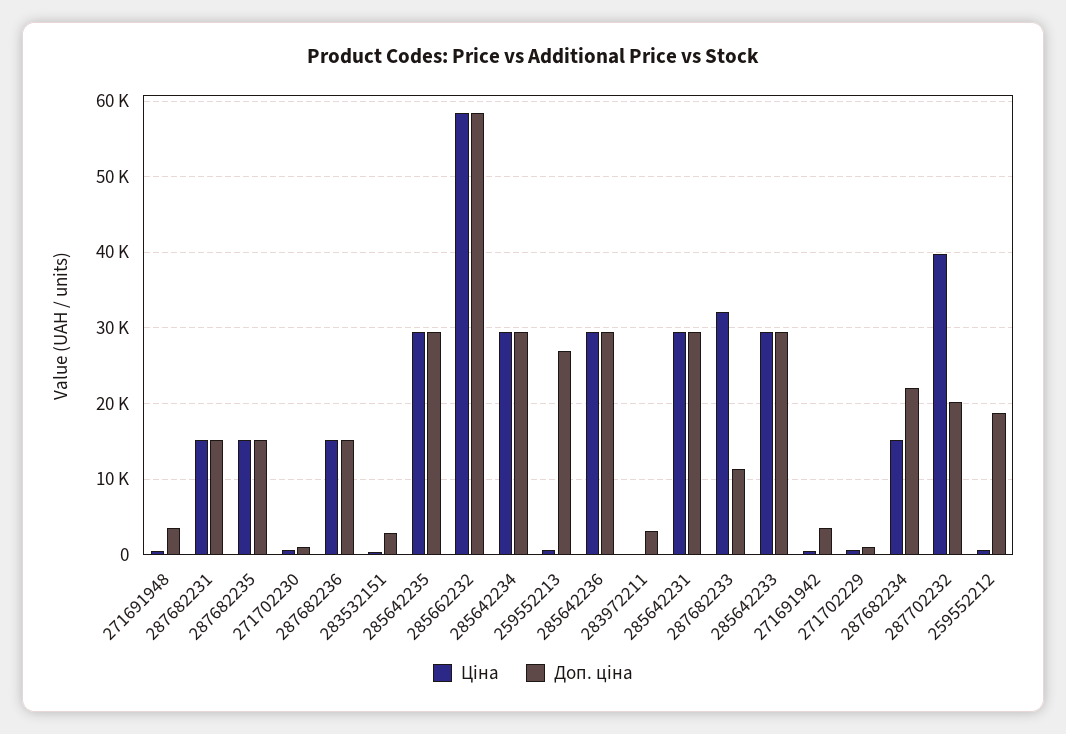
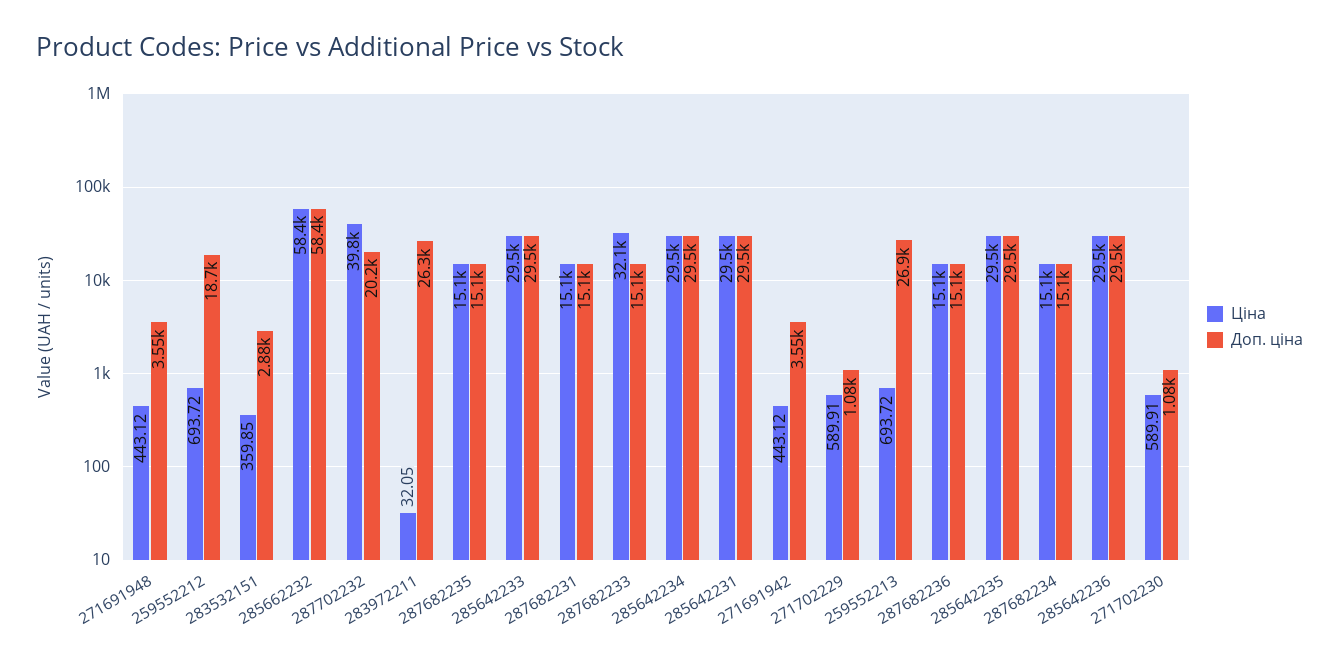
Доп. ціна, 283972211: 3000 -> 26300
Доп. ціна, 287682233: 11000 -> 15100
Доп. ціна, 287682234: 22000 -> 15100

